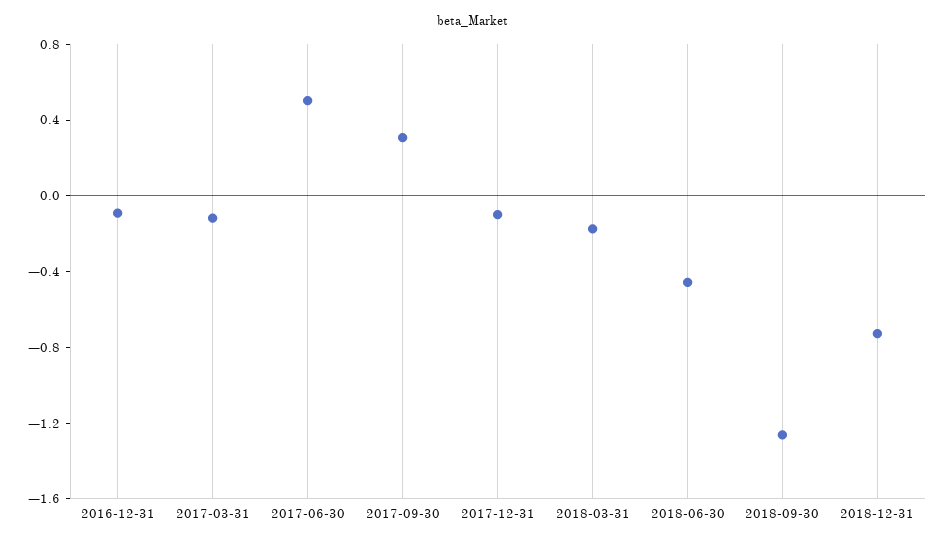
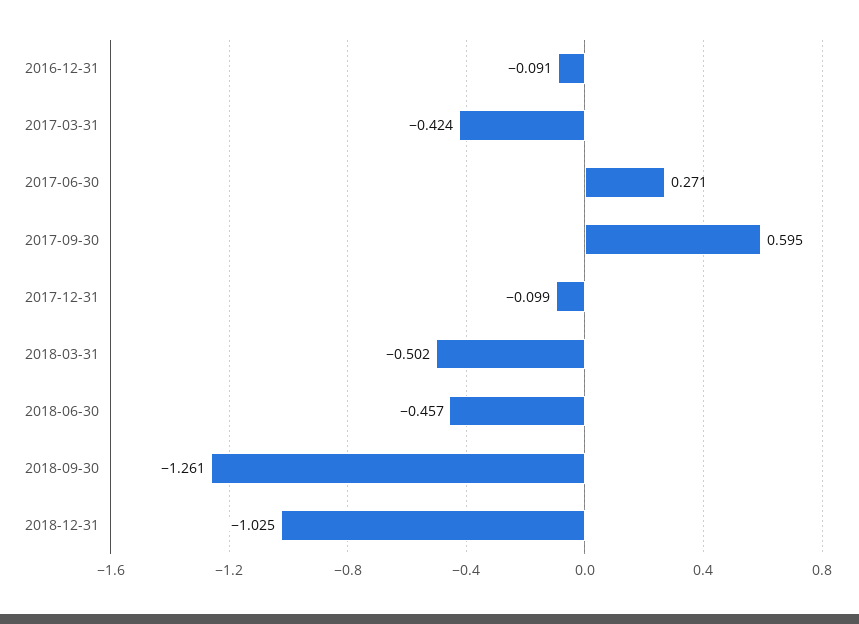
2017-03-31: -0.1 -> -0.424
2017-06-30: 0.5 -> 0.271
2017-09-30: 0.3 -> 0.595
2018-03-31: -0.2 -> -0.502
2018-12-31: -0.7 -> -1.025

